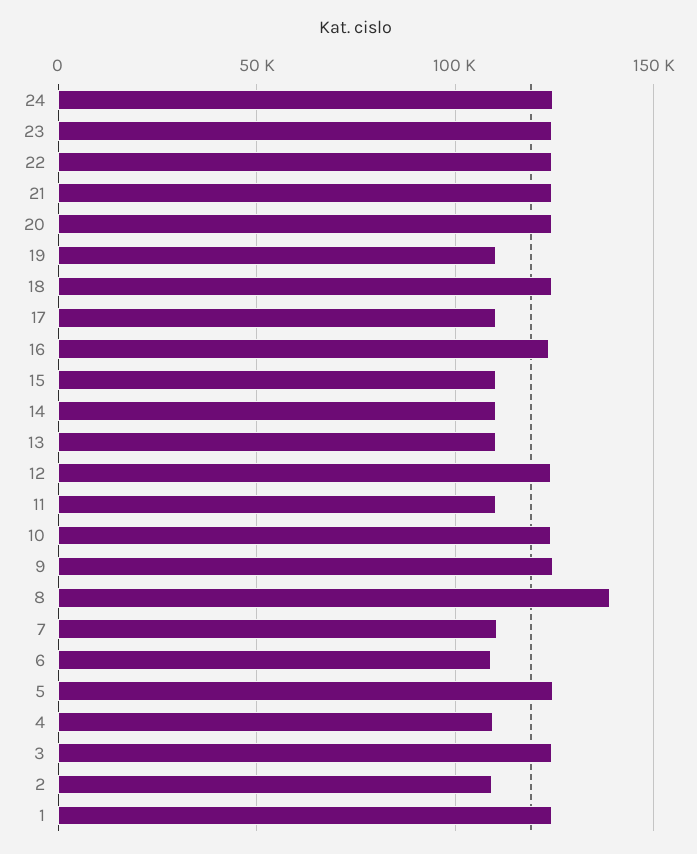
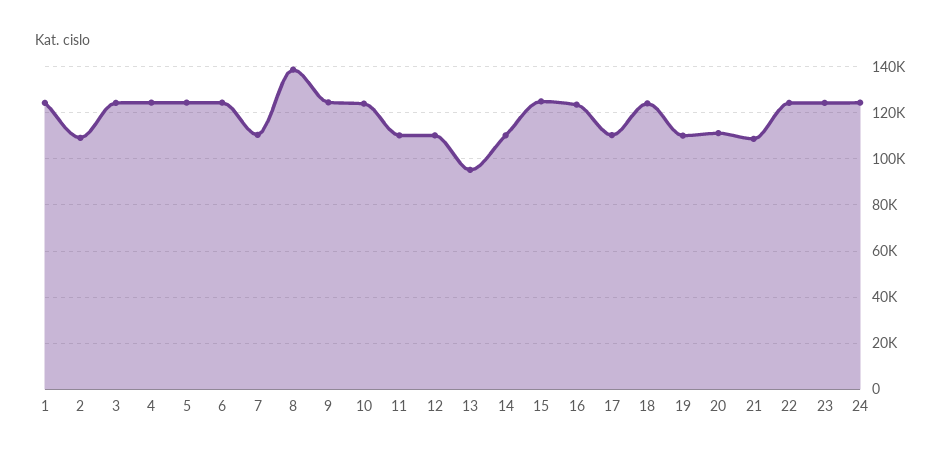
21: 125000 -> 110000
20: 125000 -> 110000
15: 110000 -> 125000
13: 110000 -> 95000
12: 125000 -> 110000
6: 110000 -> 125000
4: 110000 -> 125000

